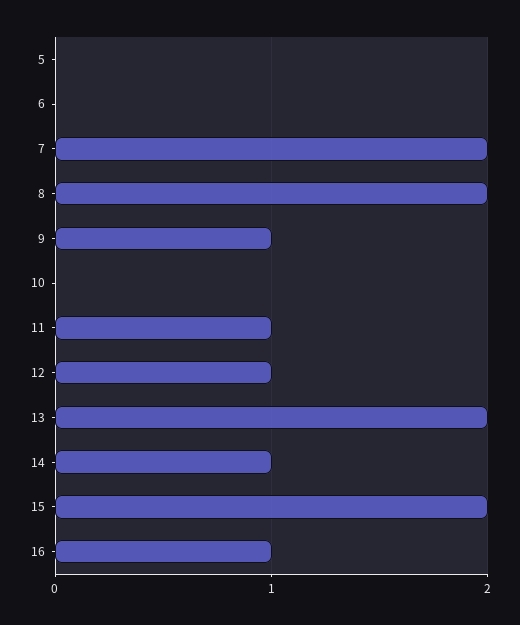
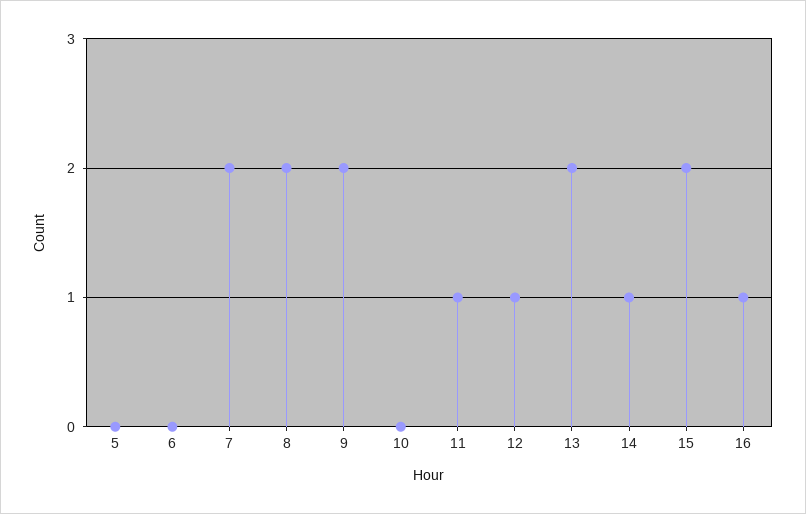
9: 1 -> 2

